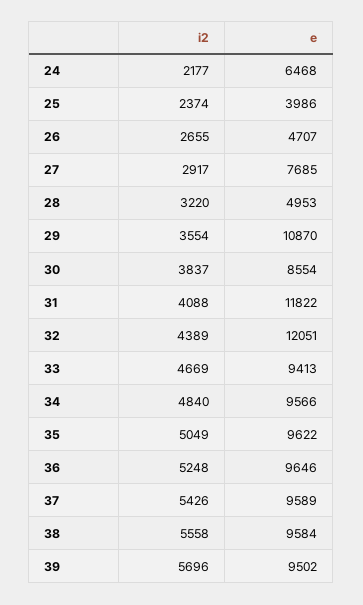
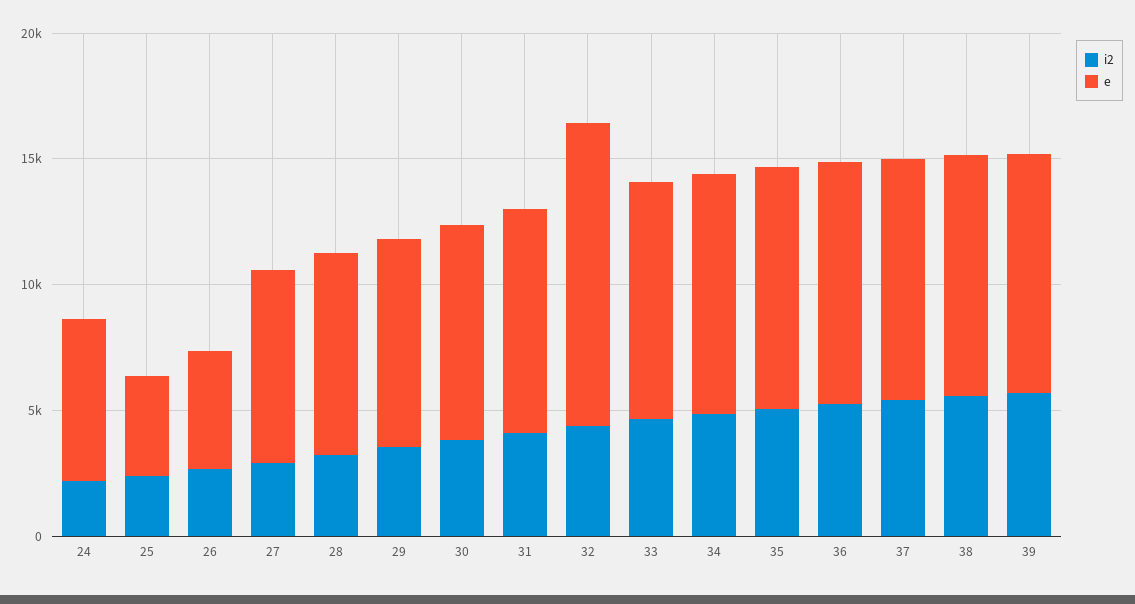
e, 28: 4953 -> 8000
e, 29: 10870 -> 8000
e, 31: 11822 -> 9000

